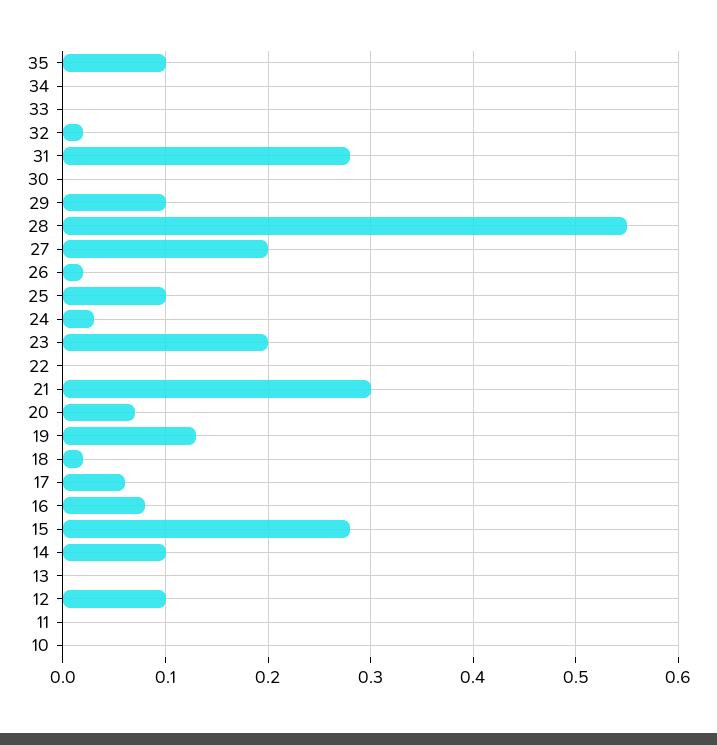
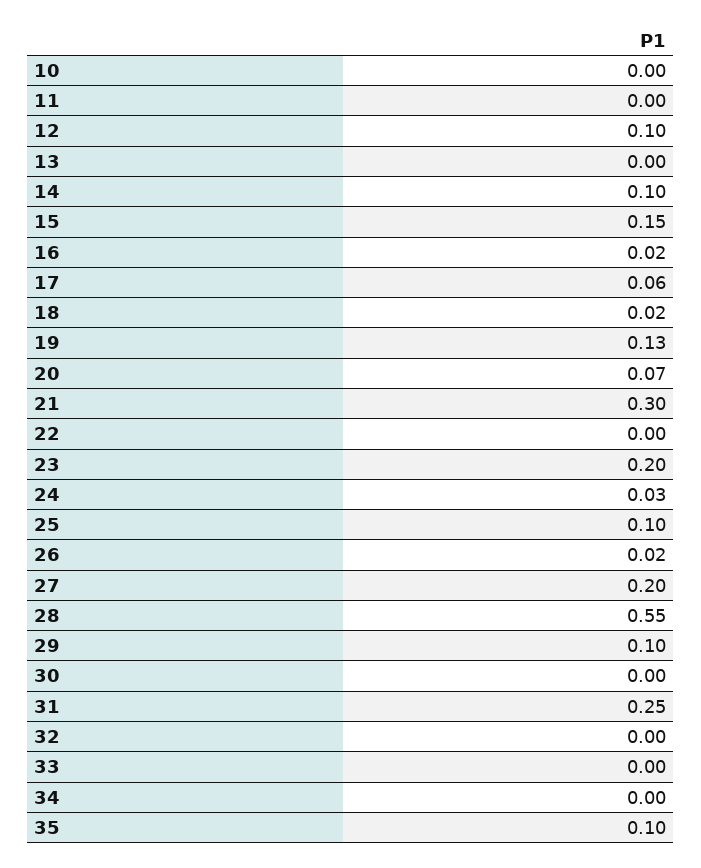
32: 0.02 -> 0
31: 0.28 -> 0.25
16: 0.08 -> 0.02
15: 0.28 -> 0.15

